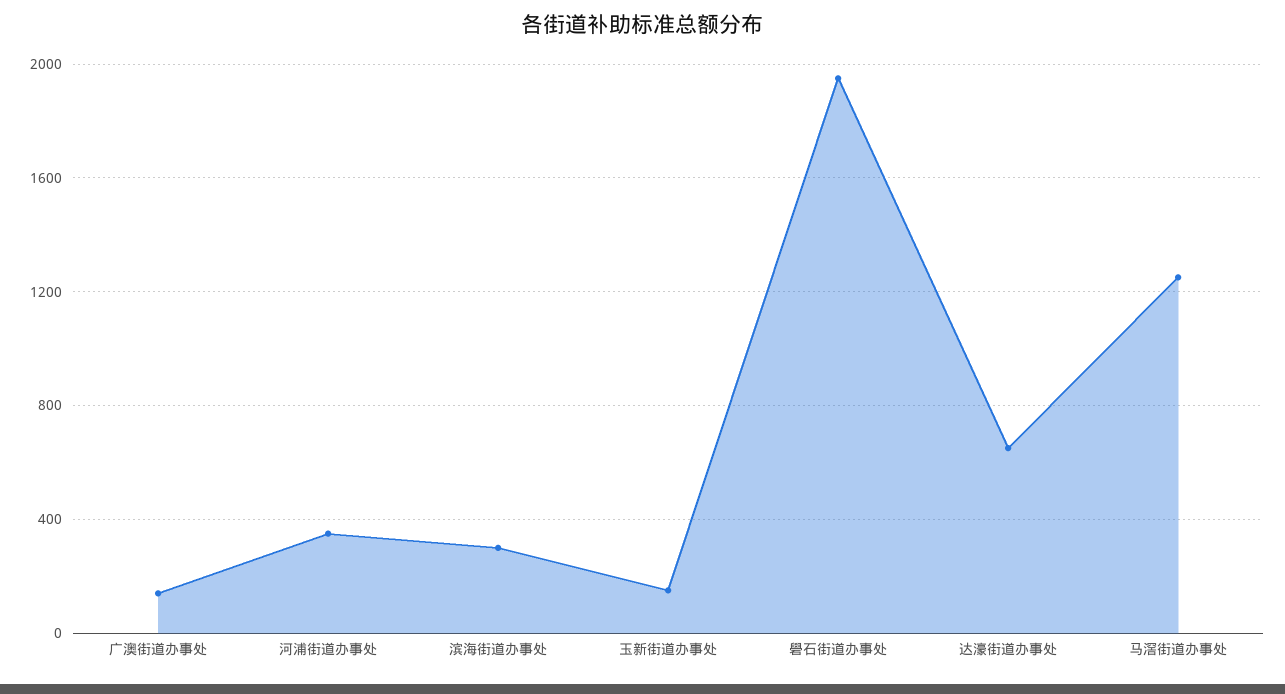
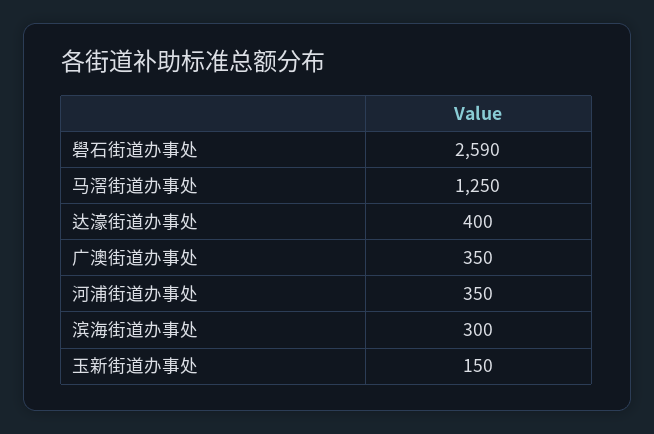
广澳街道办事处: 150 -> 350
礐石街道办事处: 1950 -> 2590
达濠街道办事处: 650 -> 400

